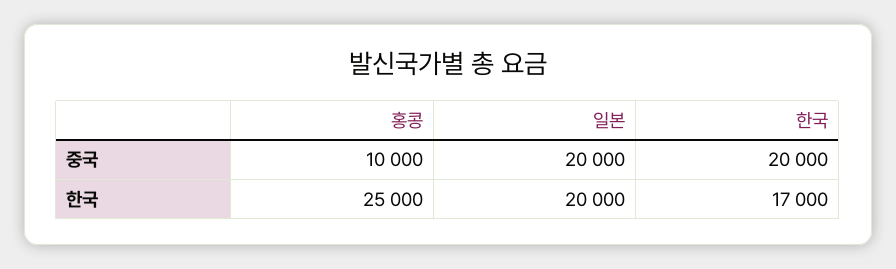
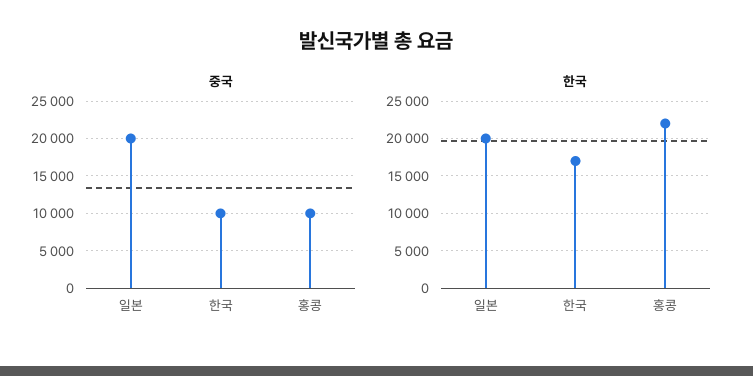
중국, 한국: 20000 -> 10000
한국, 홍콩: 25000 -> 22000

